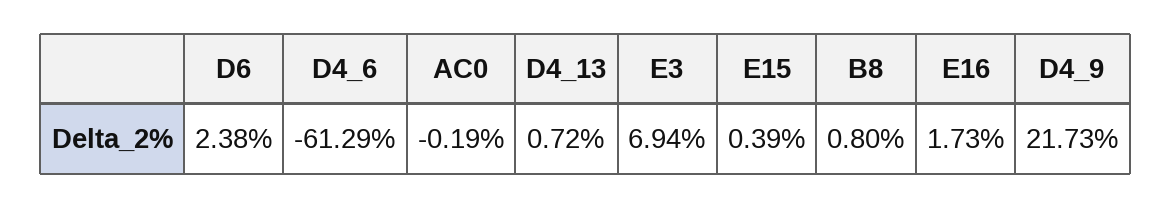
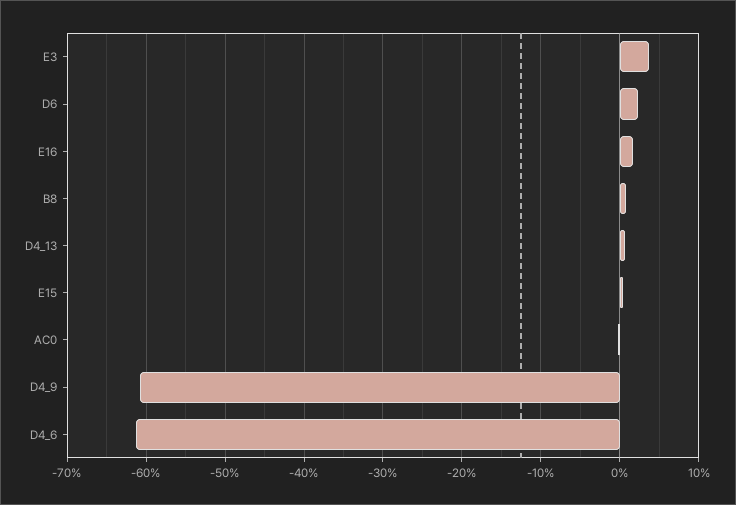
E3: 6.94 -> 4
D4_9: 21.73 -> -61

